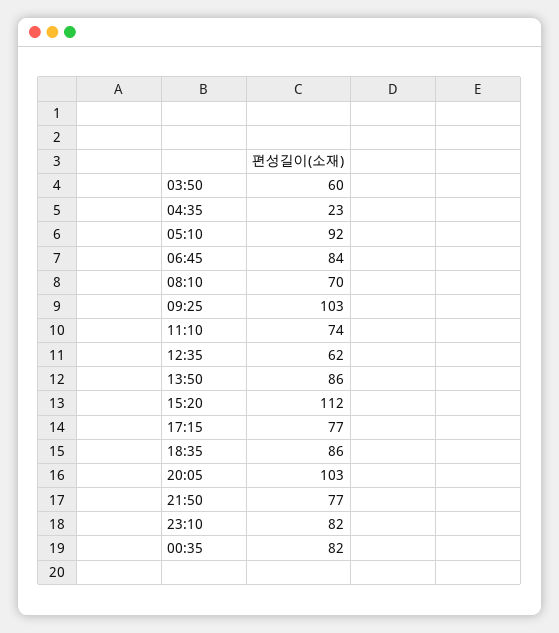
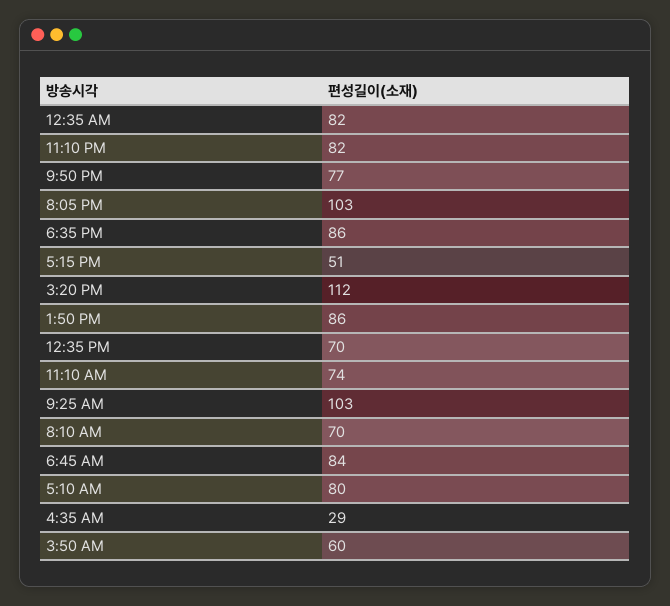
04:35: 23 -> 29
05:10: 92 -> 80
12:35: 62 -> 70
17:15: 77 -> 51

